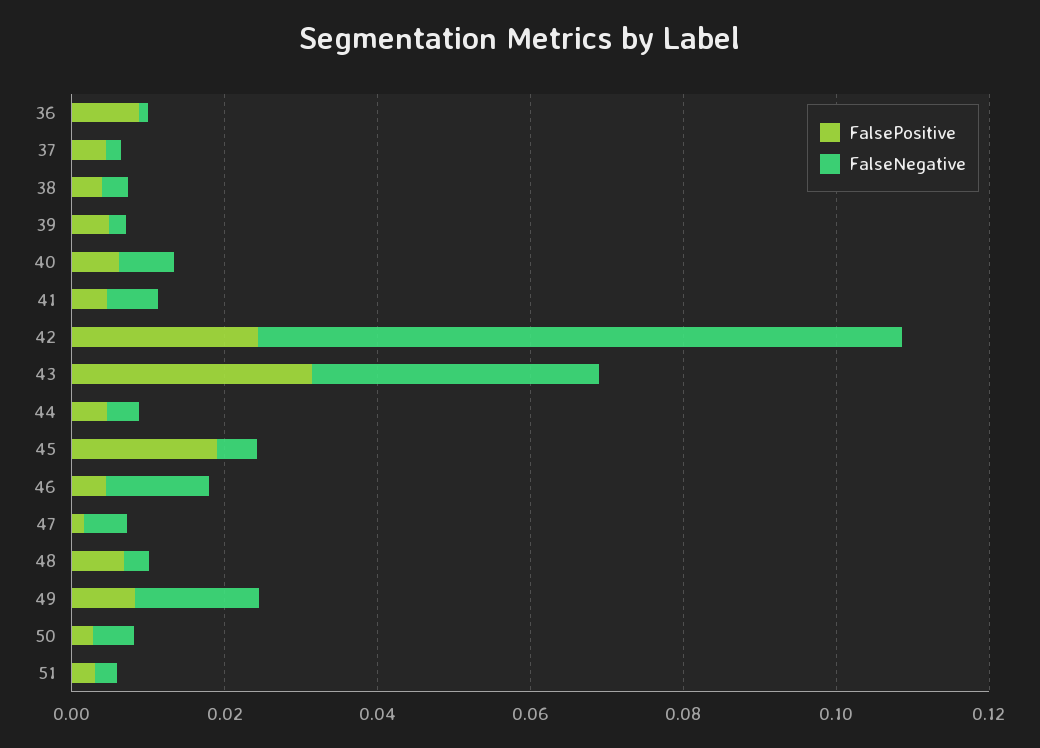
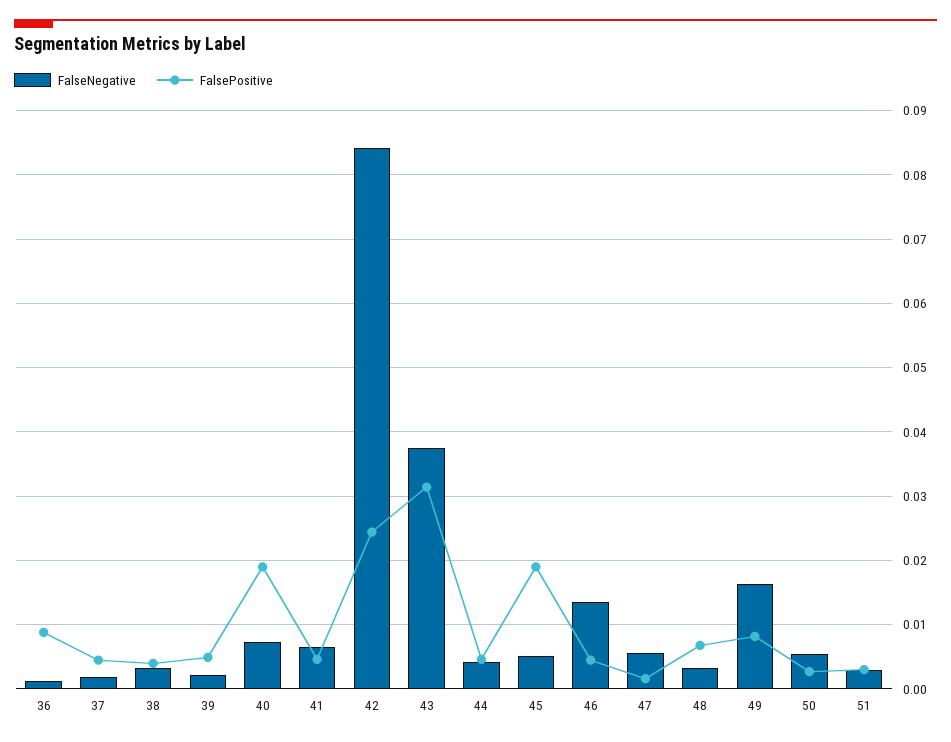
FalsePositive, 40: 0.005 -> 0.019

